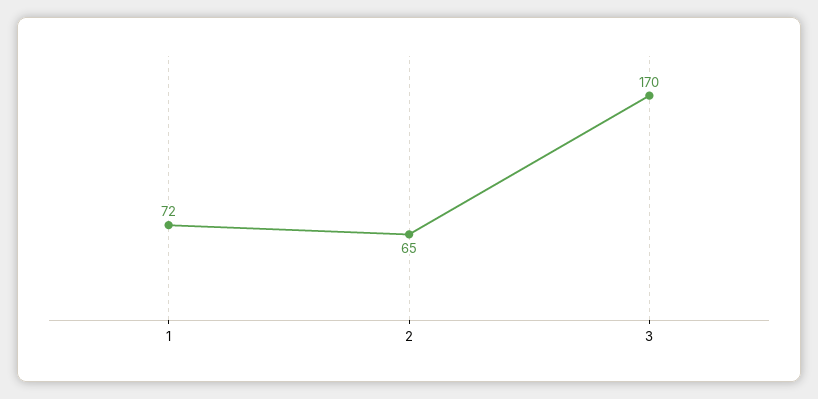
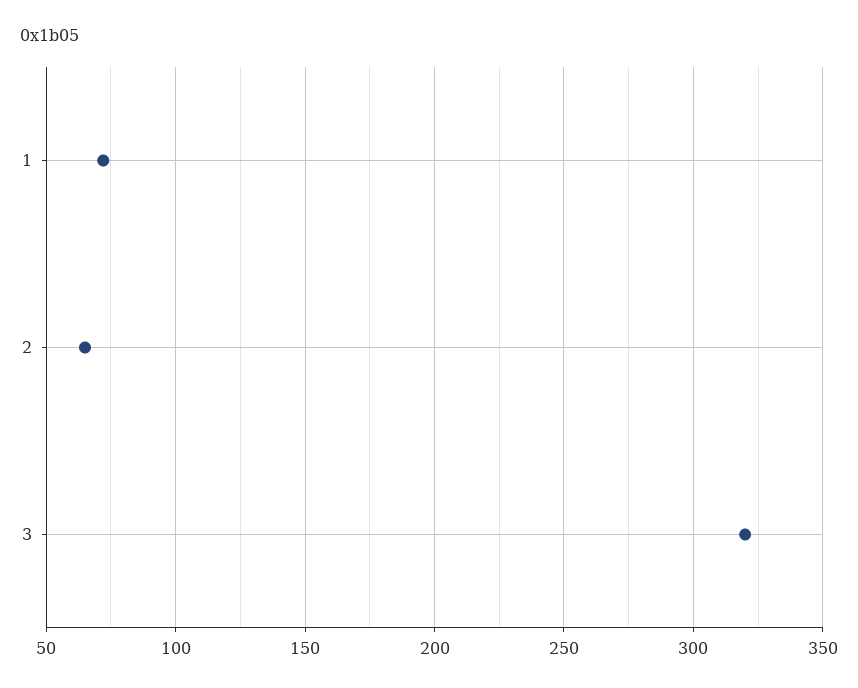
3: 170 -> 320

